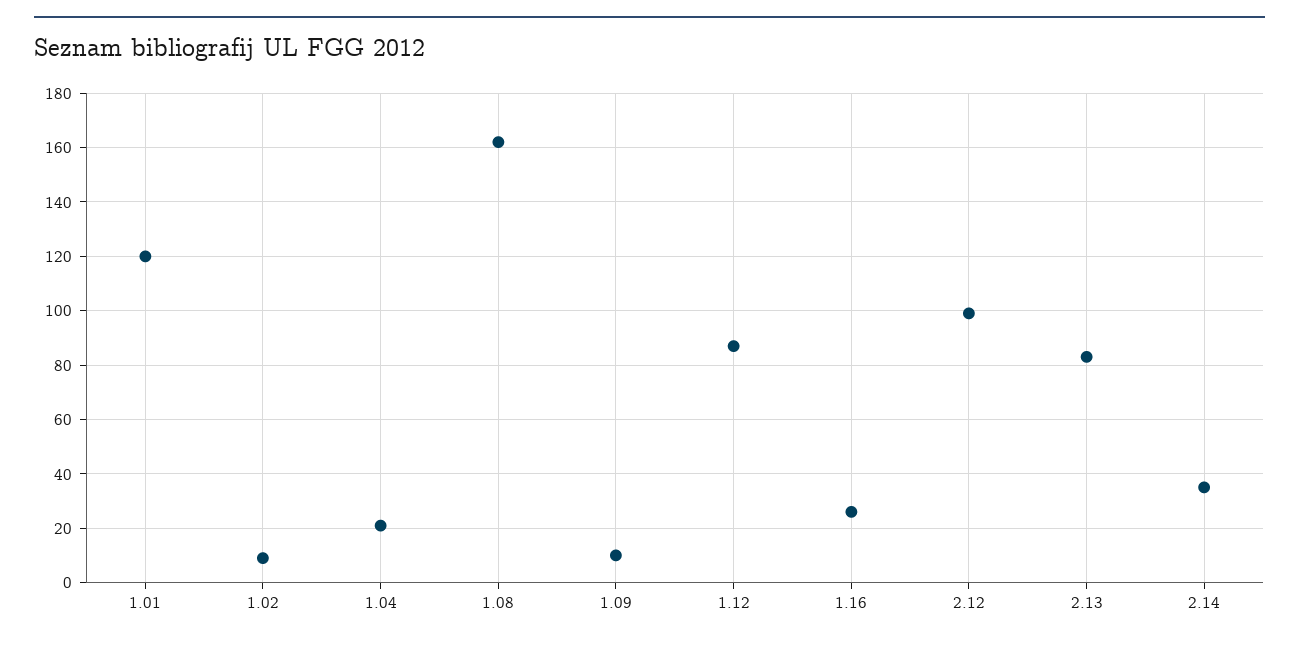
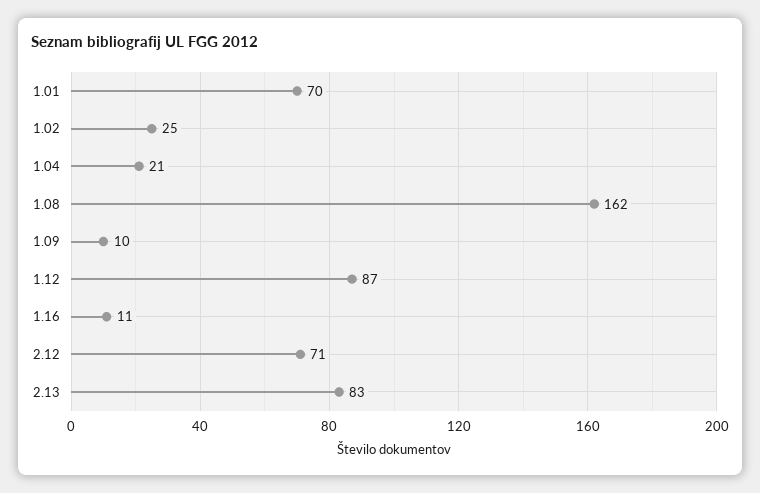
1.01: 120 -> 70
1.02: 10 -> 25
1.16: 25 -> 11
2.12: 100 -> 71
2.14: 35 -> none

